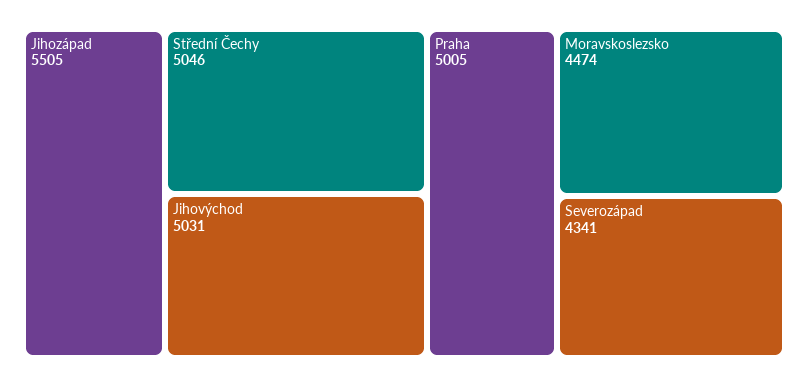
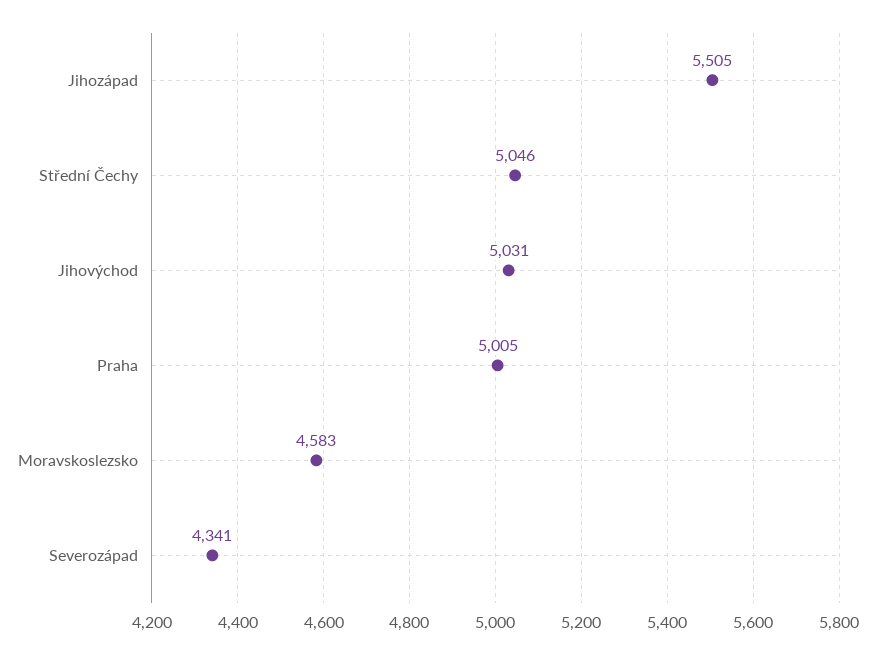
Moravskoslezsko: 4474 -> 4583

